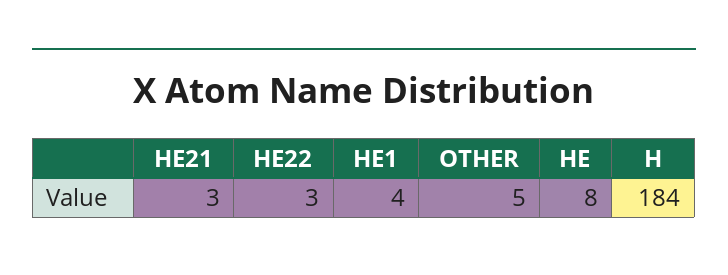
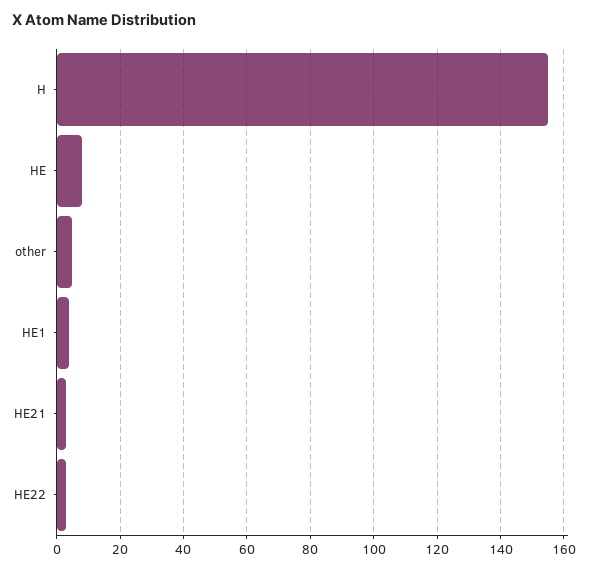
H: 184 -> 155

